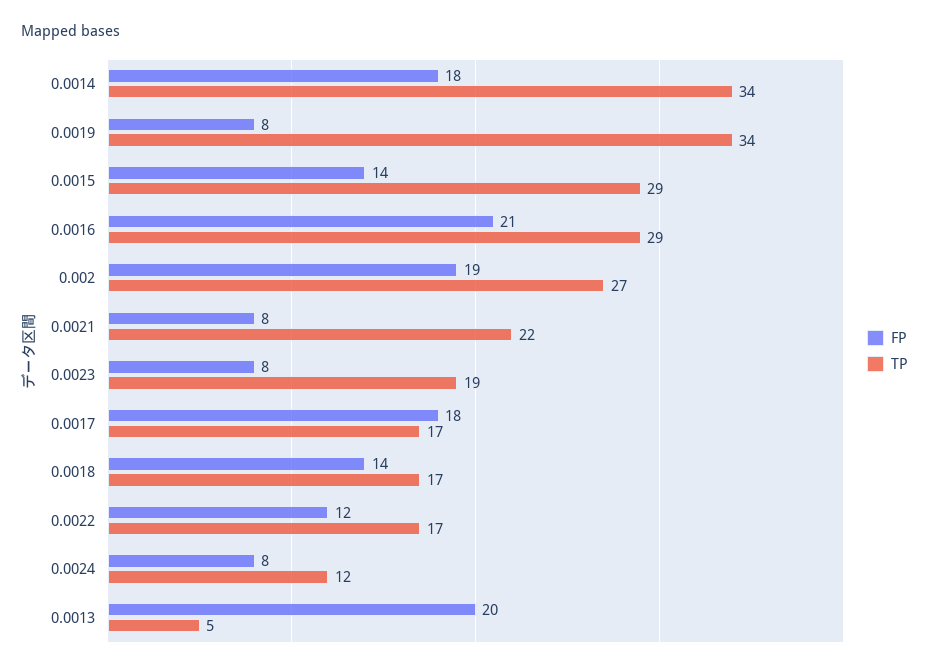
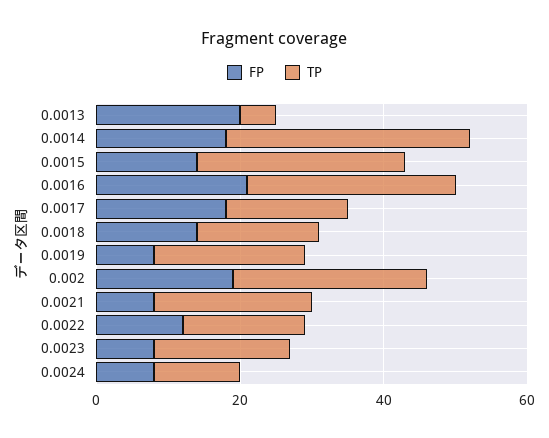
TP, 0.0019: 34 -> 20

